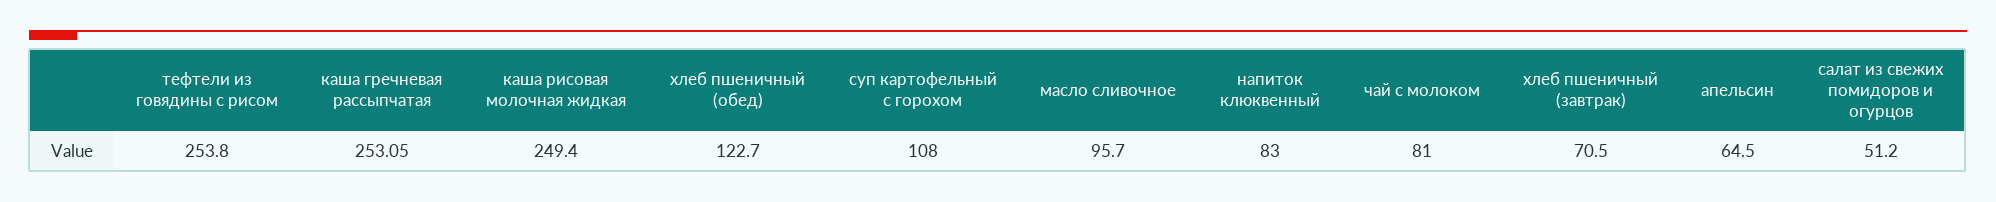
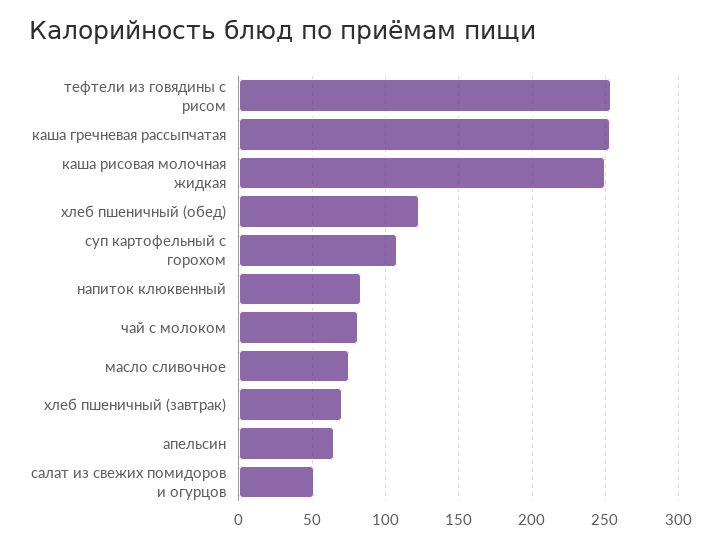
масло сливочное: 95.7 -> 75

